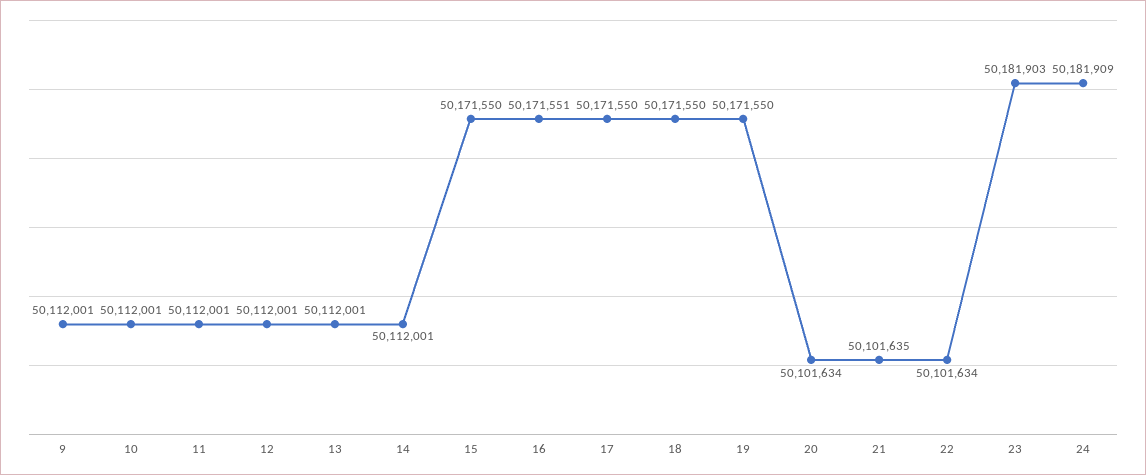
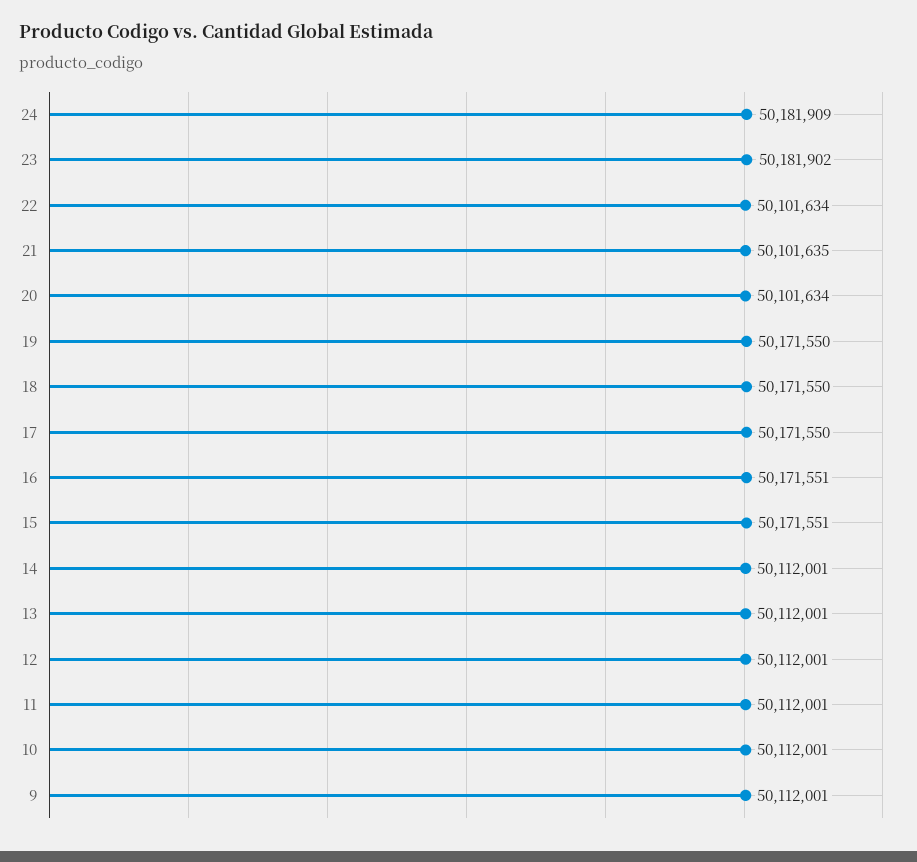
15: 50171550 -> 50171551
23: 50181903 -> 50181902

